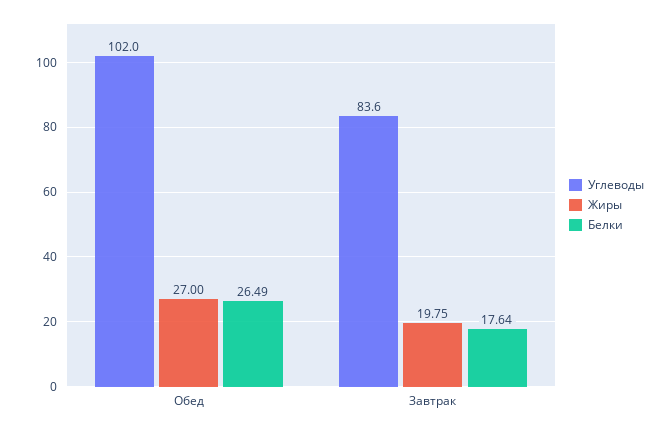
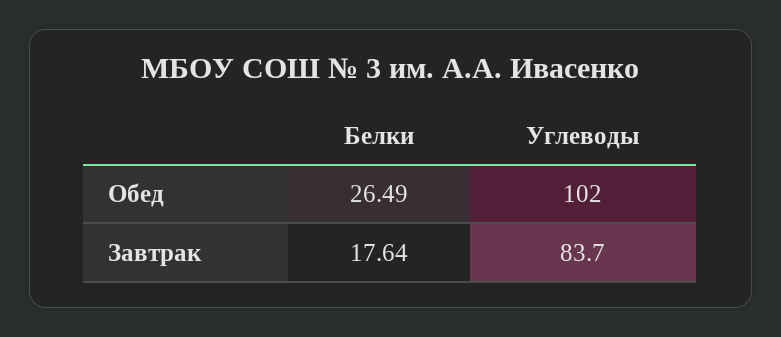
Жиры, Обед: 27 -> none
Углеводы, Завтрак: 83.6 -> 83.7
Жиры, Завтрак: 19.75 -> none

